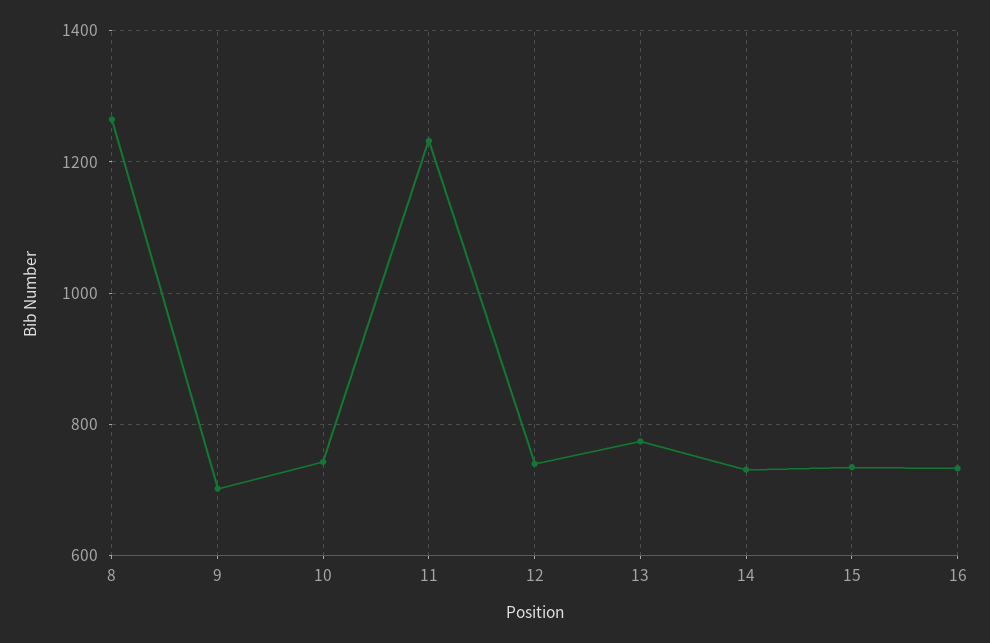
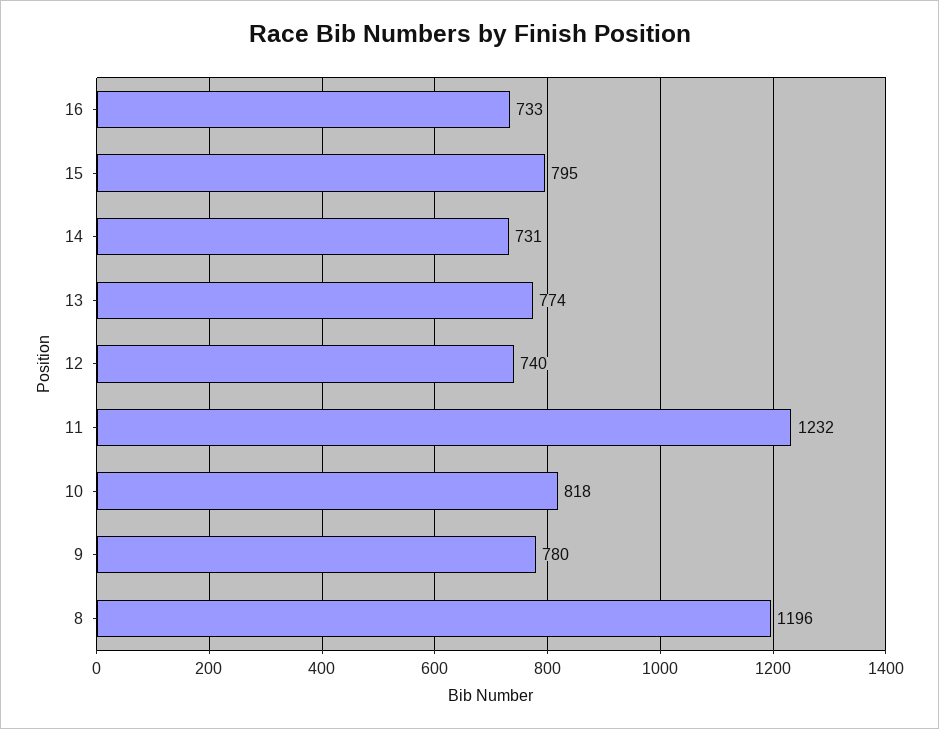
8: 1260 -> 1196
9: 700 -> 780
10: 740 -> 818
15: 740 -> 795

